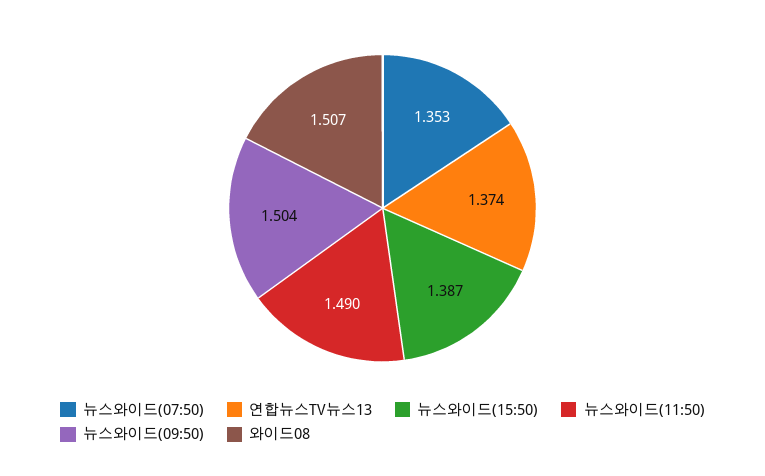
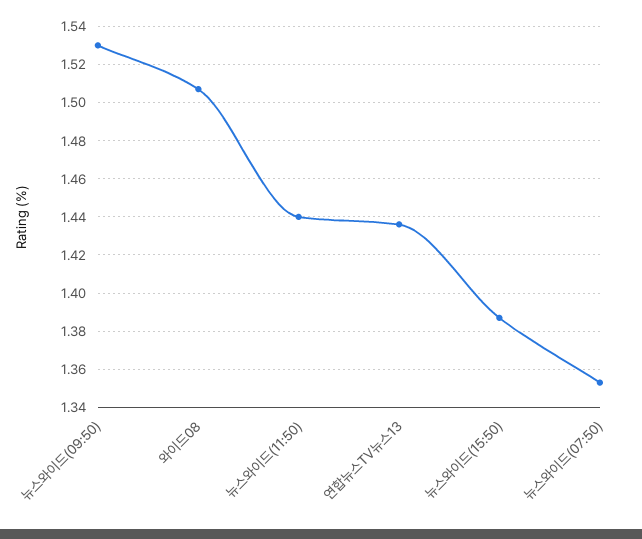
연합뉴스TV뉴스13: 1.374 -> 1.435
뉴스와이드(11:50): 1.49 -> 1.44
뉴스와이드(09:50): 1.504 -> 1.53

